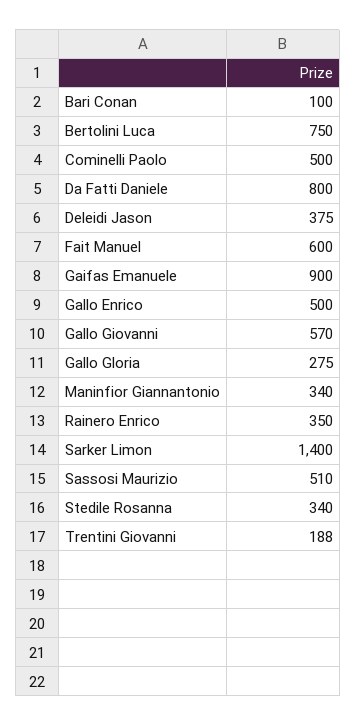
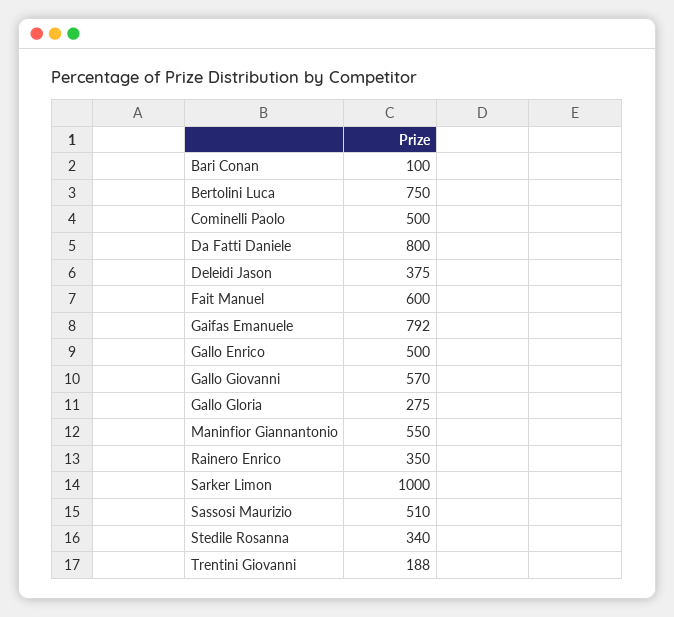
Gaifas Emanuele: 900 -> 792
Maninfior Giannantonio: 340 -> 550
Sarker Limon: 1400 -> 1000

